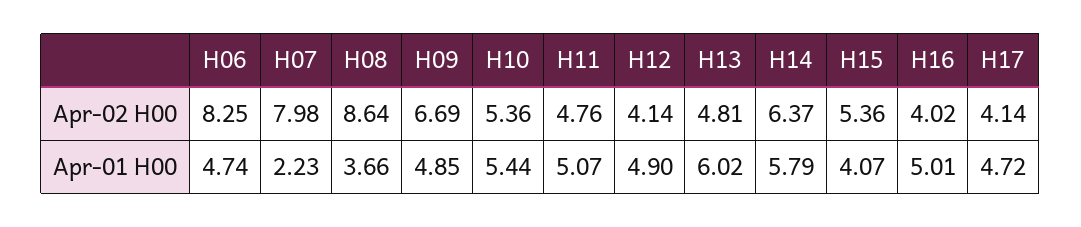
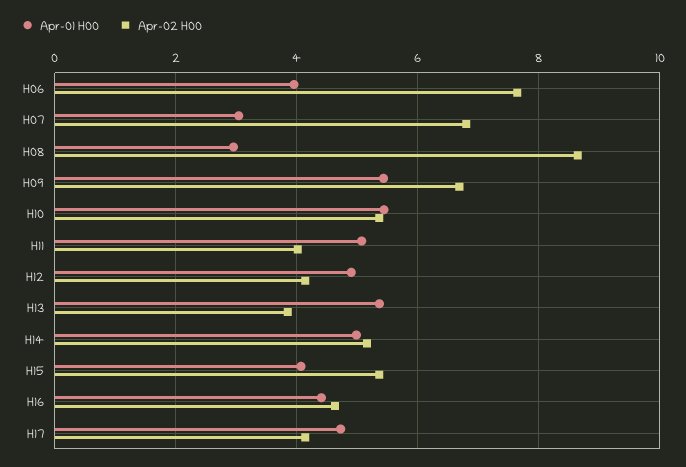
Apr-02 H00, H06: 8.25 -> 7.6
Apr-02 H00, H07: 7.98 -> 6.8
Apr-02 H00, H11: 4.76 -> 4
Apr-02 H00, H13: 4.81 -> 3.8
Apr-02 H00, H14: 6.37 -> 5.2
Apr-02 H00, H16: 4.02 -> 4.6
Apr-01 H00, H06: 4.74 -> 4
Apr-01 H00, H07: 2.23 -> 3
Apr-01 H00, H08: 3.66 -> 3
Apr-01 H00, H09: 4.85 -> 5.4
Apr-01 H00, H13: 6.02 -> 5.4
Apr-01 H00, H14: 5.79 -> 5
Apr-01 H00, H16: 5.01 -> 4.4

